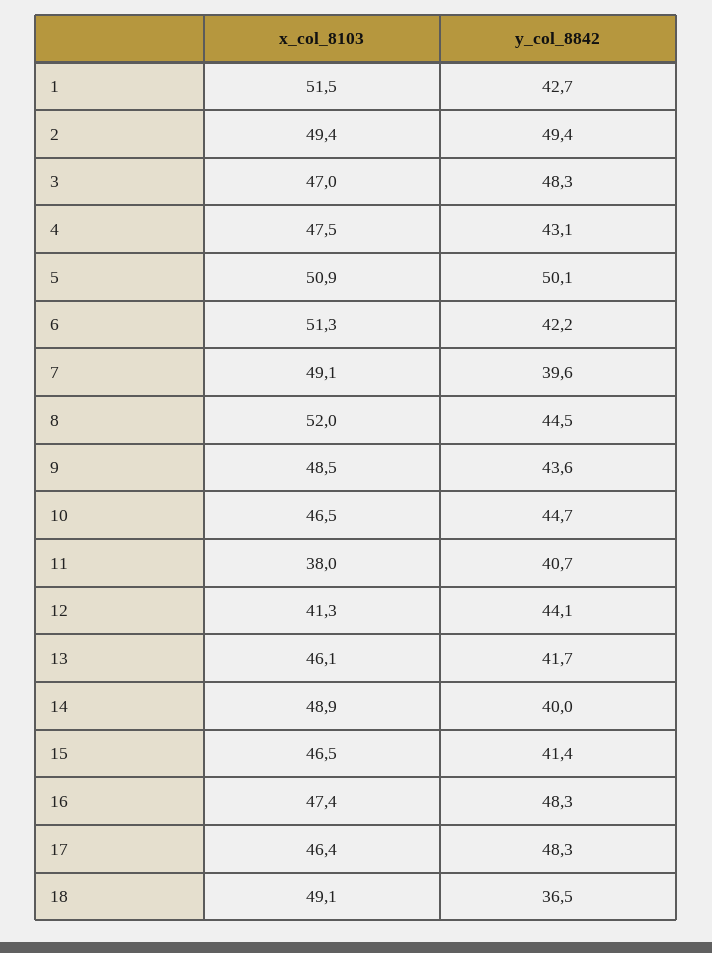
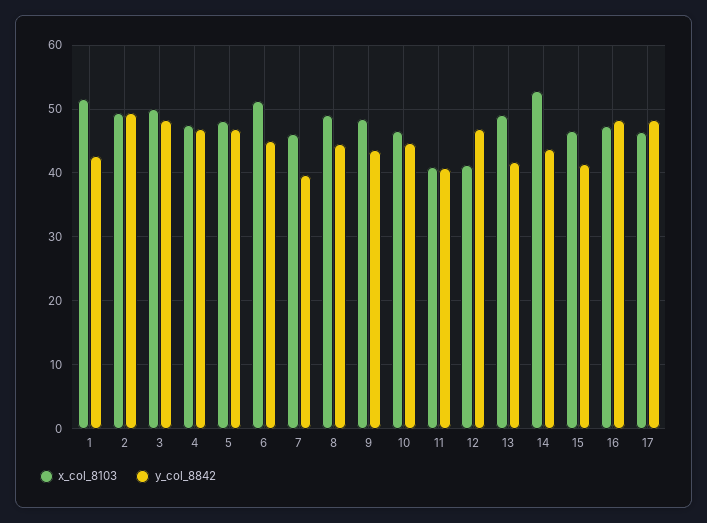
x_col_8103, 3: 47 -> 50
y_col_8842, 4: 43.1 -> 47
x_col_8103, 5: 50.9 -> 48
y_col_8842, 5: 50.1 -> 47
y_col_8842, 6: 42.2 -> 45
x_col_8103, 7: 49.1 -> 46
x_col_8103, 8: 52 -> 49
x_col_8103, 11: 38 -> 41
y_col_8842, 12: 44.1 -> 47
x_col_8103, 13: 46.1 -> 49
x_col_8103, 14: 48.9 -> 53
y_col_8842, 14: 40 -> 44
x_col_8103, 18: 49.1 -> none
y_col_8842, 18: 36.5 -> none

